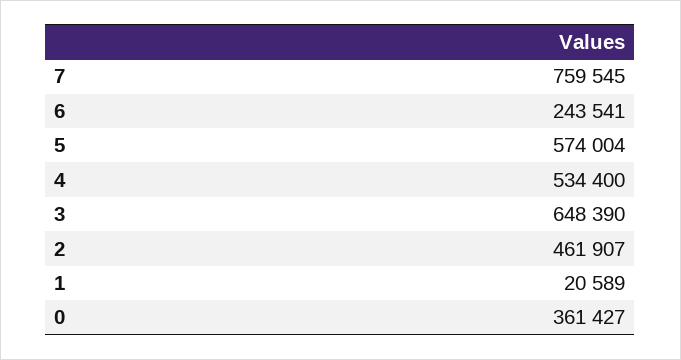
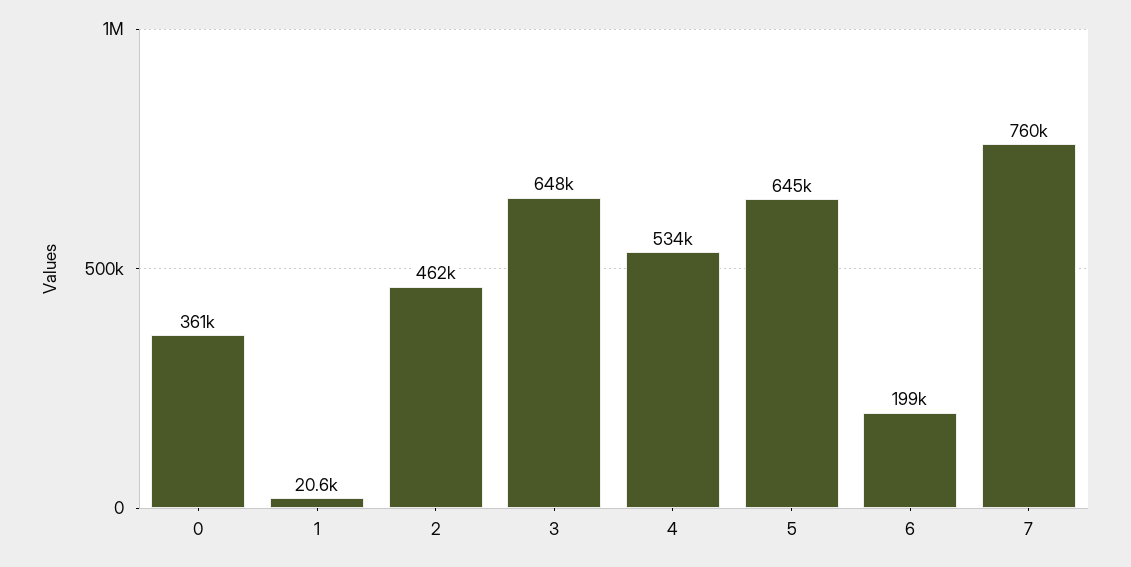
6: 243541 -> 199000
5: 574004 -> 645000

